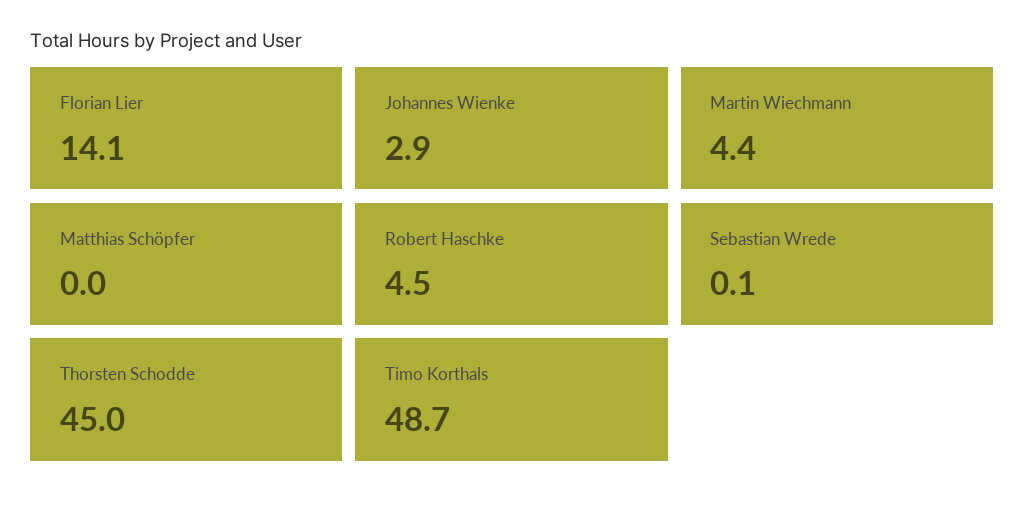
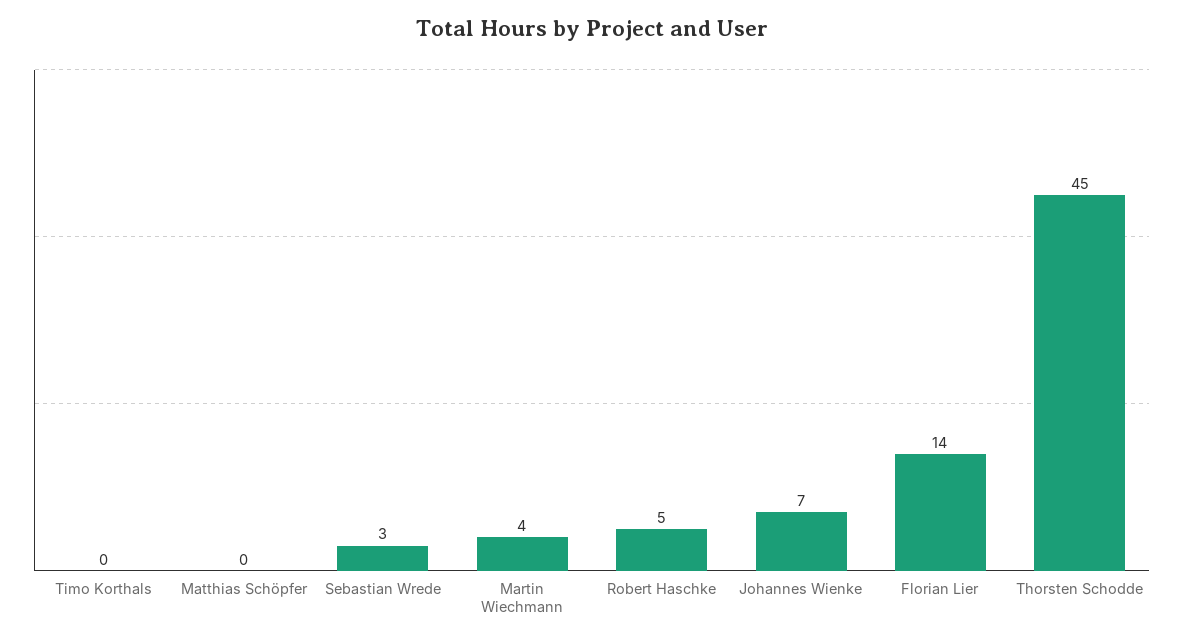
Johannes Wienke: 2.9 -> 7
Sebastian Wrede: 0.1 -> 3
Timo Korthals: 48.7 -> 0

